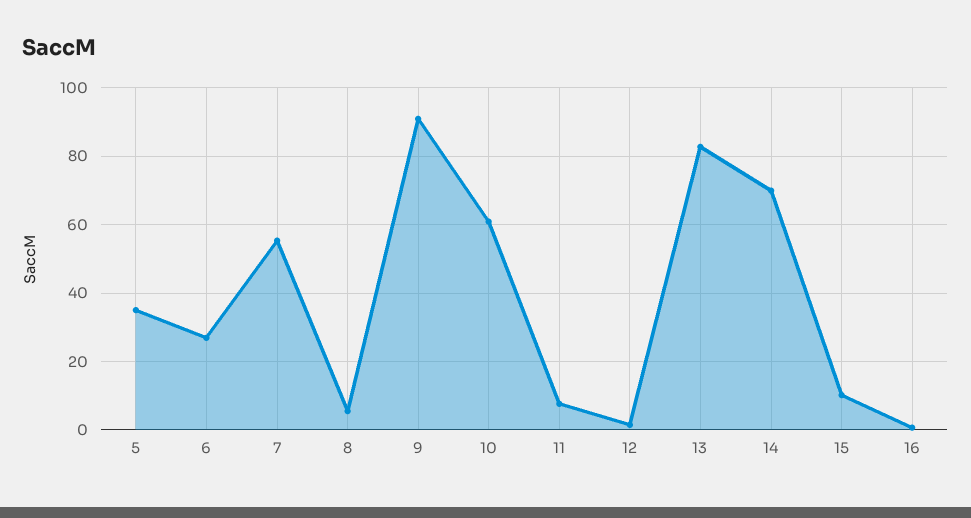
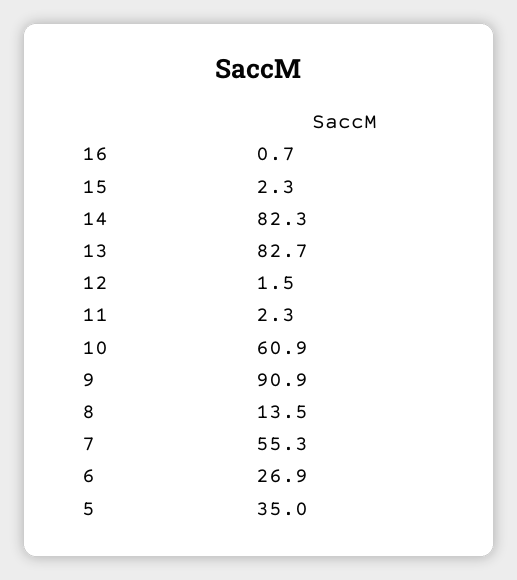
8: 6 -> 13.5
11: 8 -> 2.3
14: 70 -> 82.3
15: 10 -> 2.3

